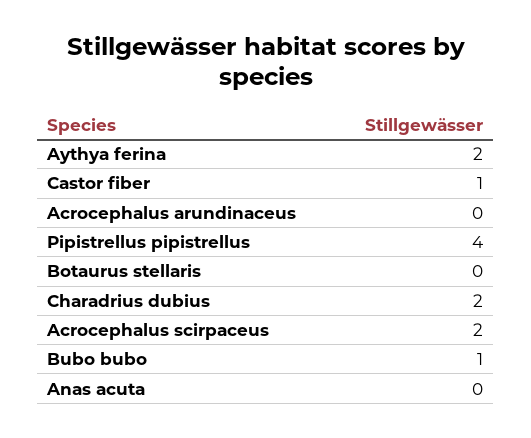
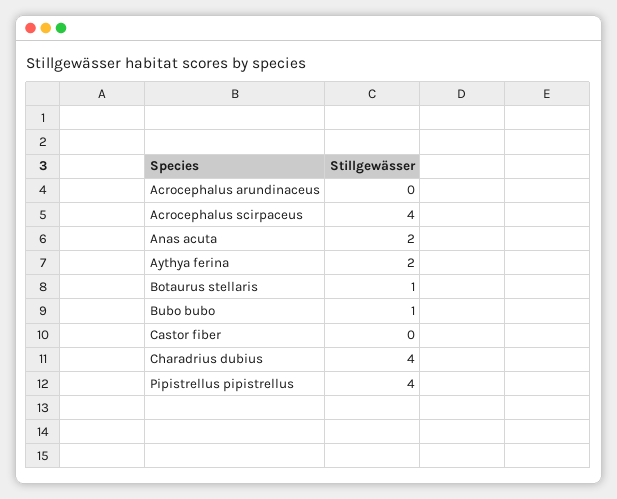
Castor fiber: 1 -> 0
Botaurus stellaris: 0 -> 1
Charadrius dubius: 2 -> 4
Acrocephalus scirpaceus: 2 -> 4
Anas acuta: 0 -> 2

